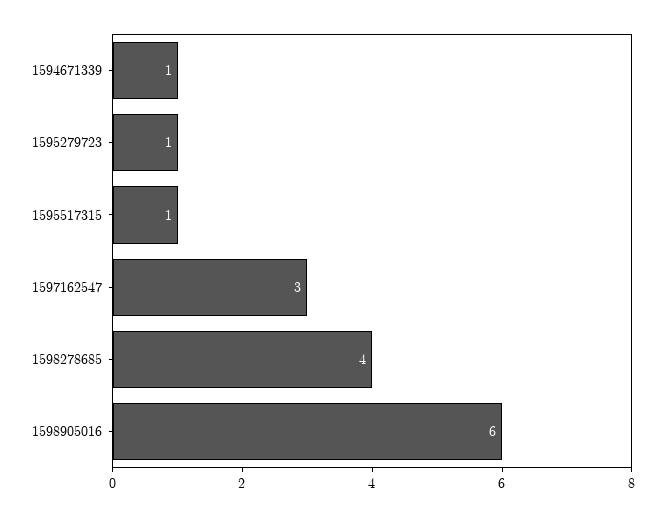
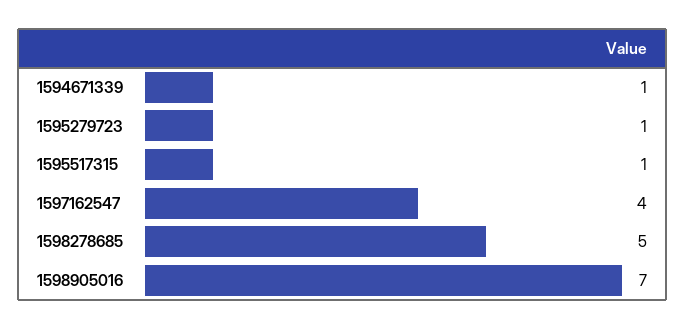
1597162547: 3 -> 4
1598278685: 4 -> 5
1598905016: 6 -> 7

